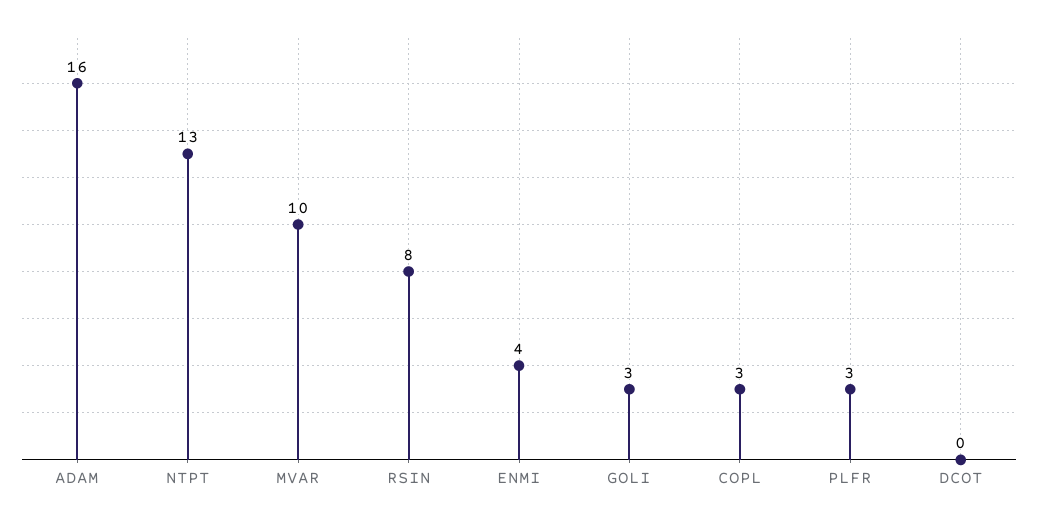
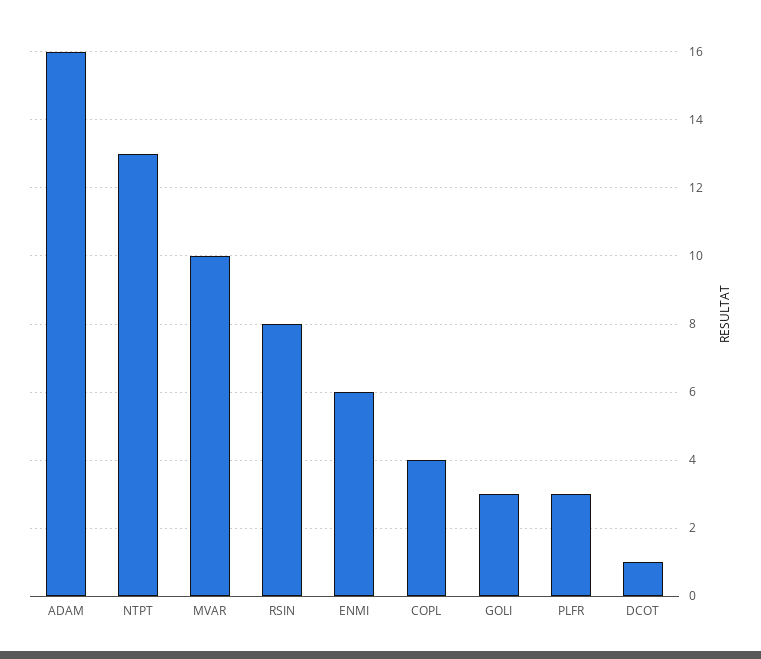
ENMI: 4 -> 6
COPL: 3 -> 4
DCOT: 0 -> 1

